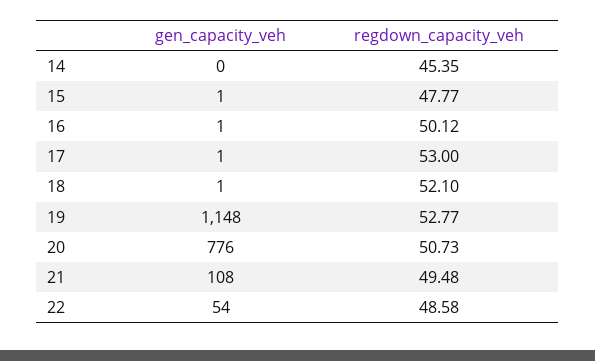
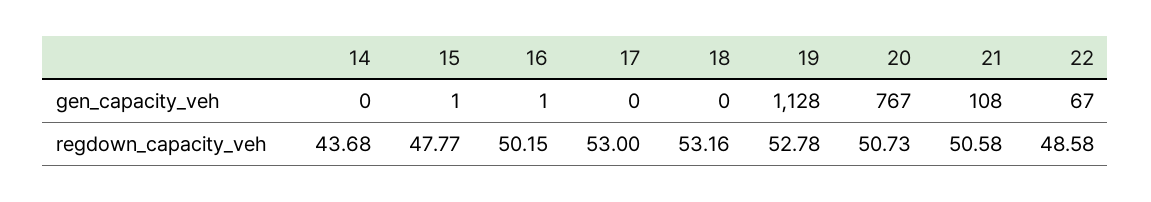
regdown_capacity_veh, 14: 45.35 -> 43.68
regdown_capacity_veh, 16: 50.12 -> 50.15
gen_capacity_veh, 17: 1 -> 0
gen_capacity_veh, 18: 1 -> 0
regdown_capacity_veh, 18: 52.1 -> 53.16
gen_capacity_veh, 19: 1148 -> 1128
regdown_capacity_veh, 19: 52.77 -> 52.78
gen_capacity_veh, 20: 776 -> 767
regdown_capacity_veh, 21: 49.48 -> 50.58
gen_capacity_veh, 22: 54 -> 67

